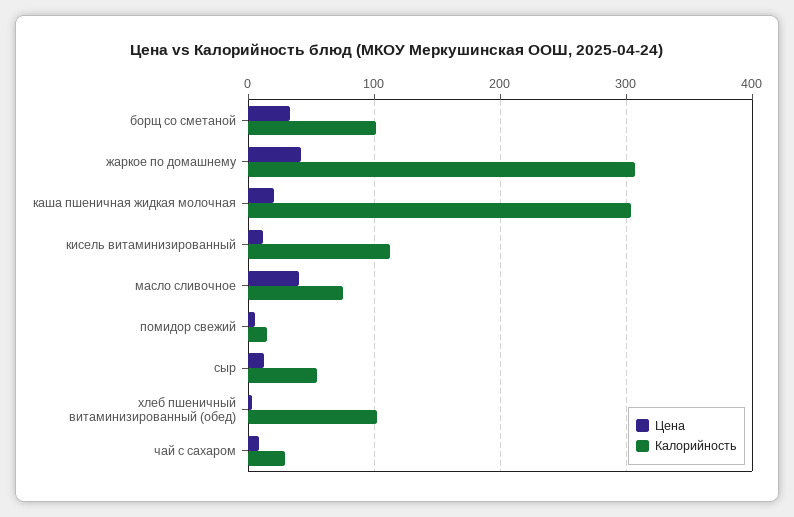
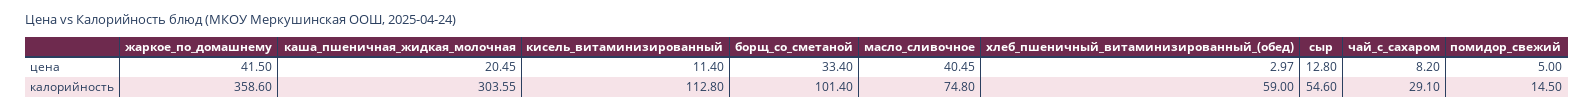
Калорийность, жаркое по домашнему: 310 -> 358.6
Калорийность, хлеб пшеничный витаминизированный (обед): 100 -> 59

